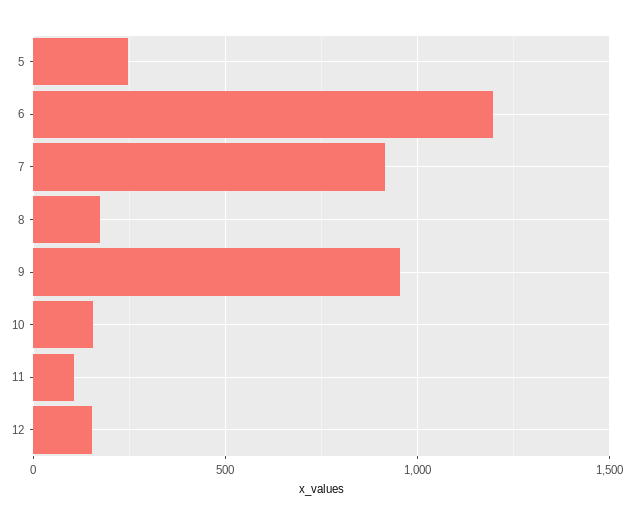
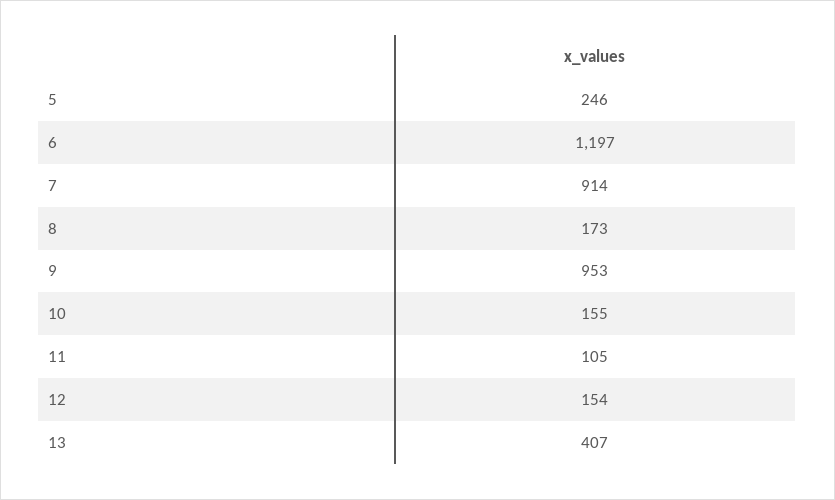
13: none -> 407

